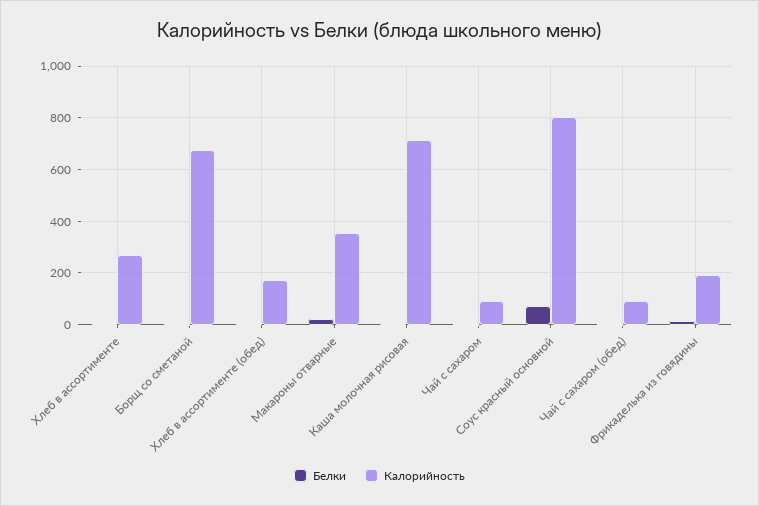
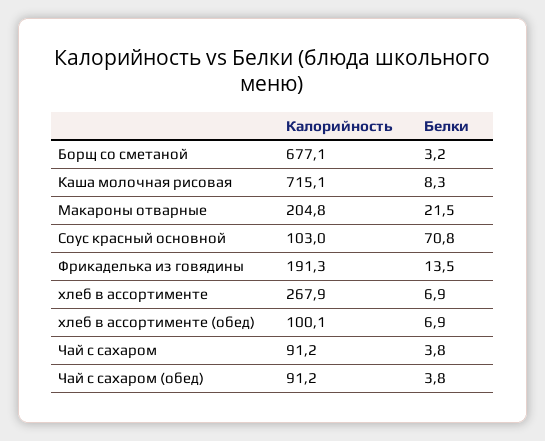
Калорийность, Хлеб в ассортименте (обед): 175 -> 100.1
Калорийность, Макароны отварные: 350 -> 204.8
Калорийность, Соус красный основной: 800 -> 103

